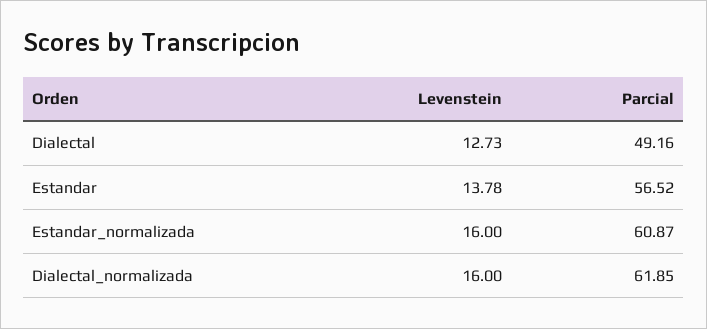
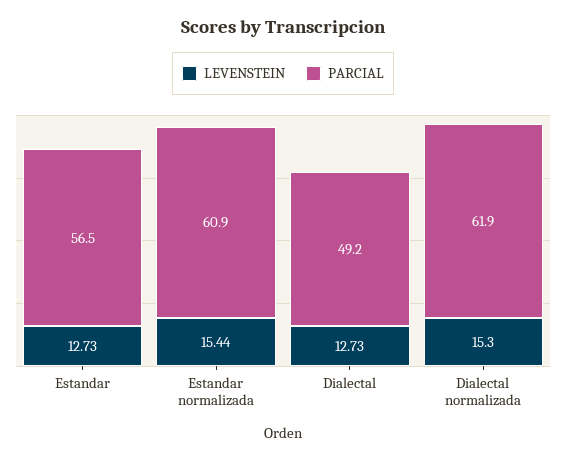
Levenstein, Estandar: 13.78 -> 12.73
Levenstein, Estandar_normalizada: 16 -> 15.44
Levenstein, Dialectal_normalizada: 16 -> 15.3

